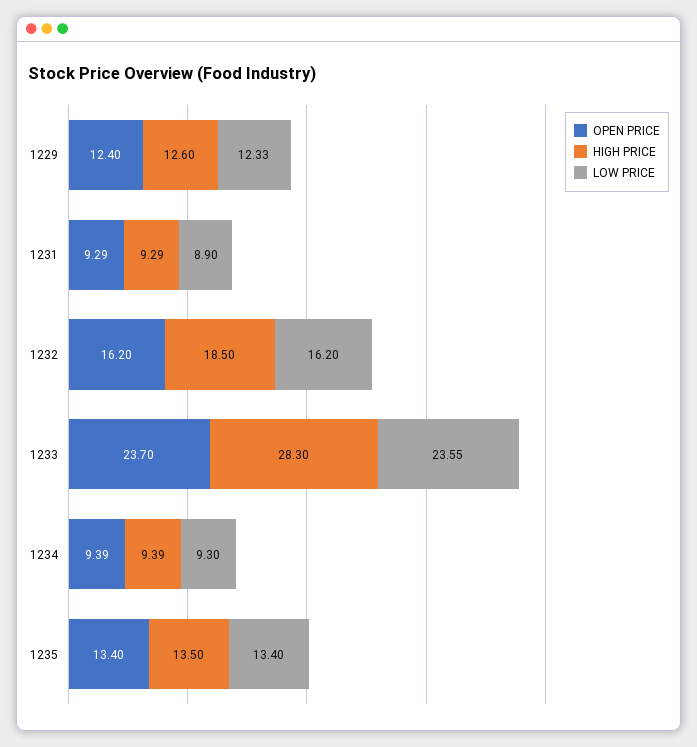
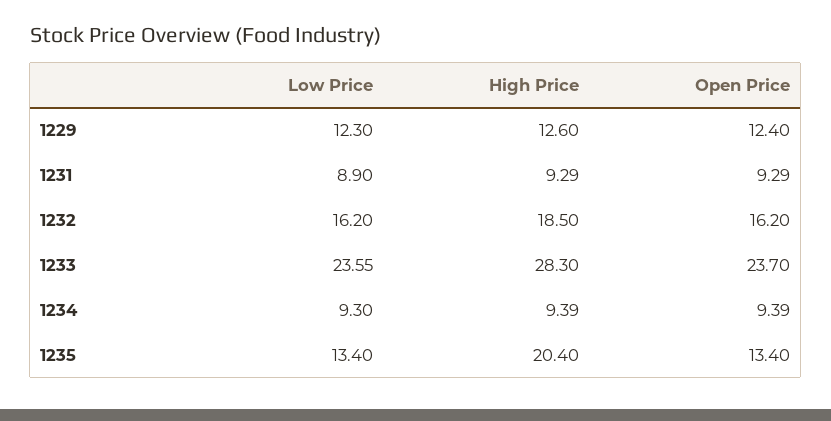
LOW PRICE, 1229: 12.33 -> 12.3
HIGH PRICE, 1235: 13.5 -> 20.4

